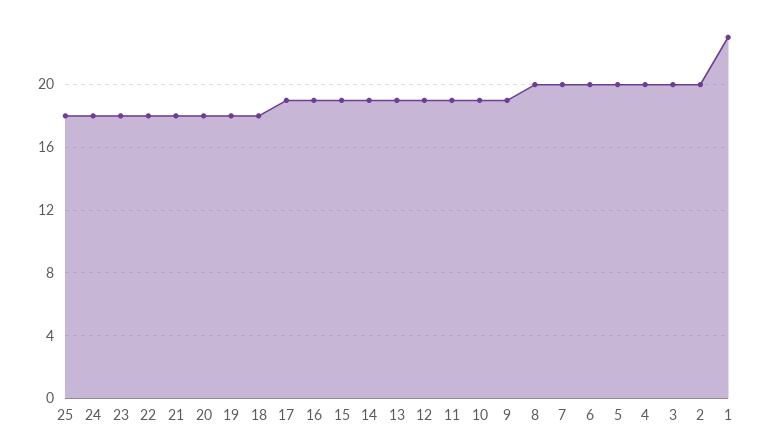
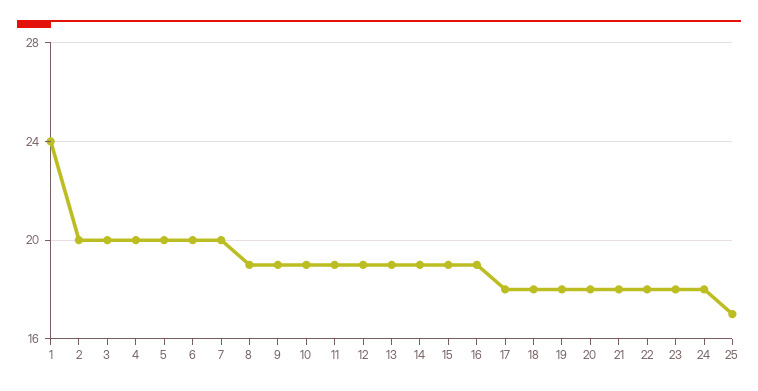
25: 18 -> 17
17: 19 -> 18
8: 20 -> 19
1: 23 -> 24

